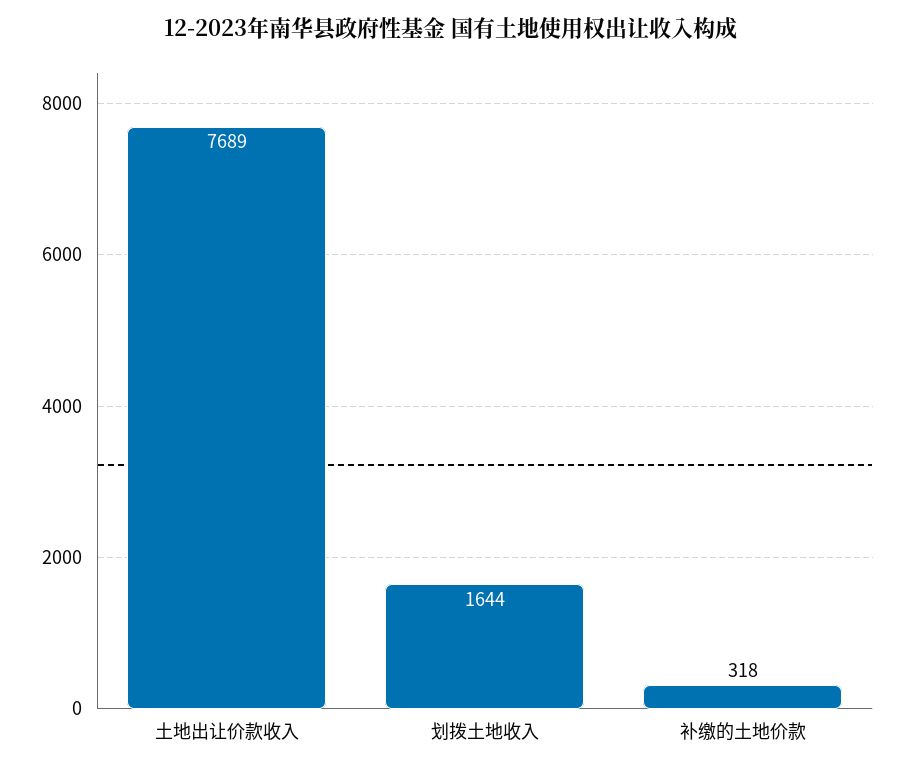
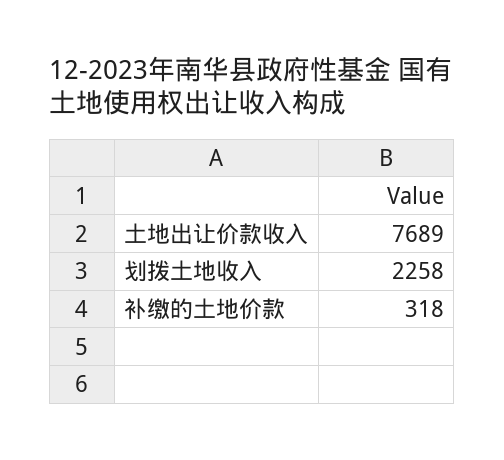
划拨土地收入: 1644 -> 2258

